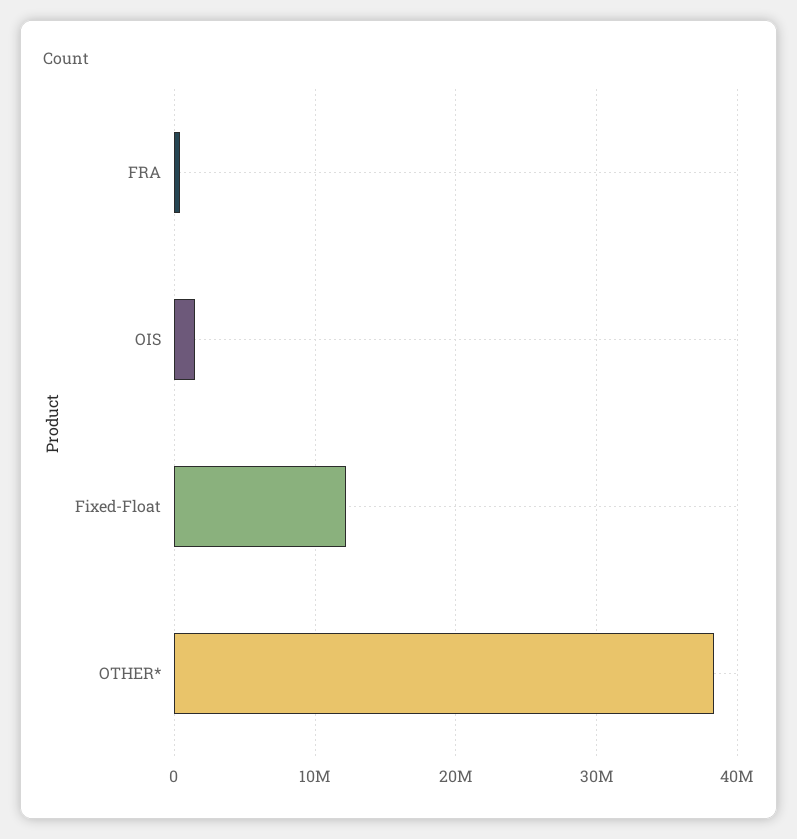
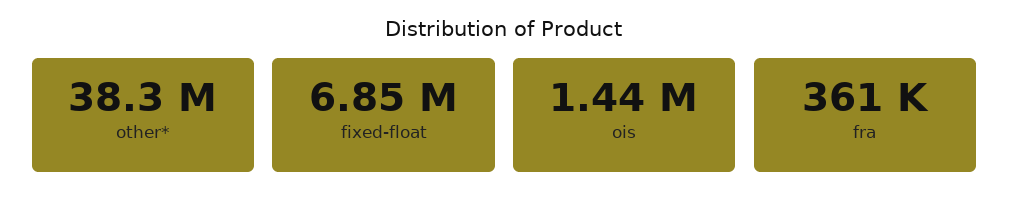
Fixed-Float: 12000000 -> 6850000

